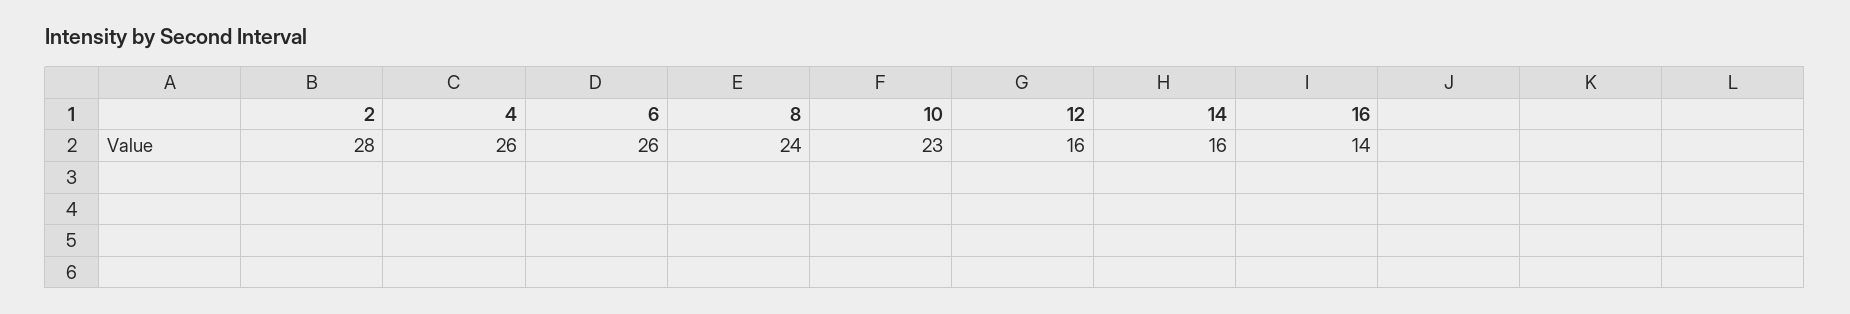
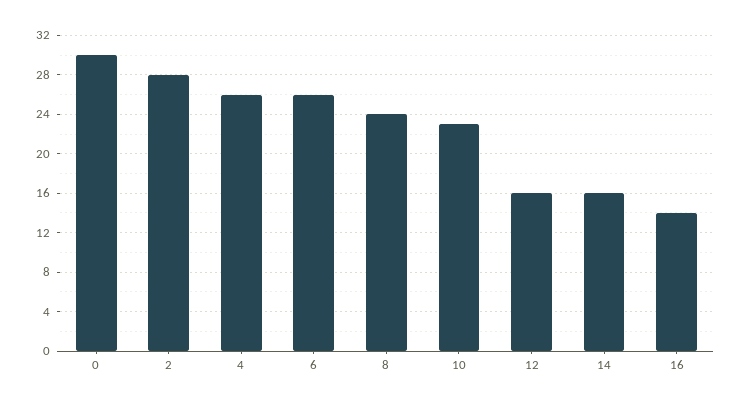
0: none -> 30

